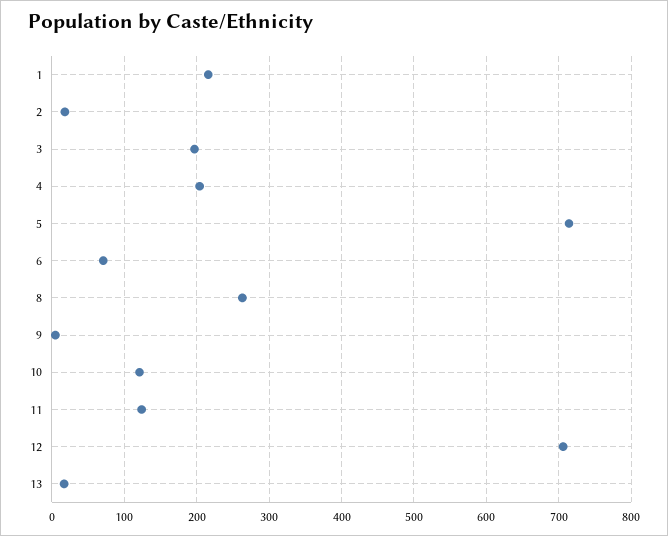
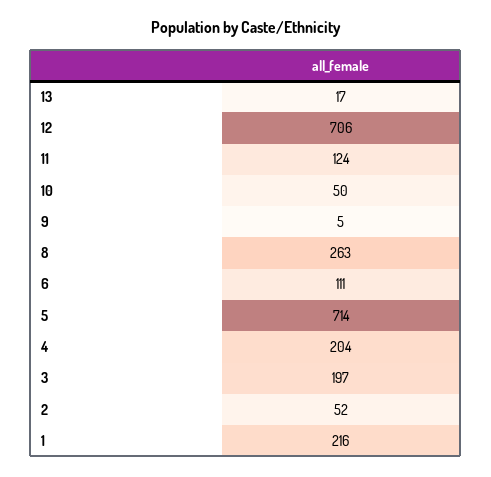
2: 20 -> 52
6: 70 -> 111
10: 120 -> 50

